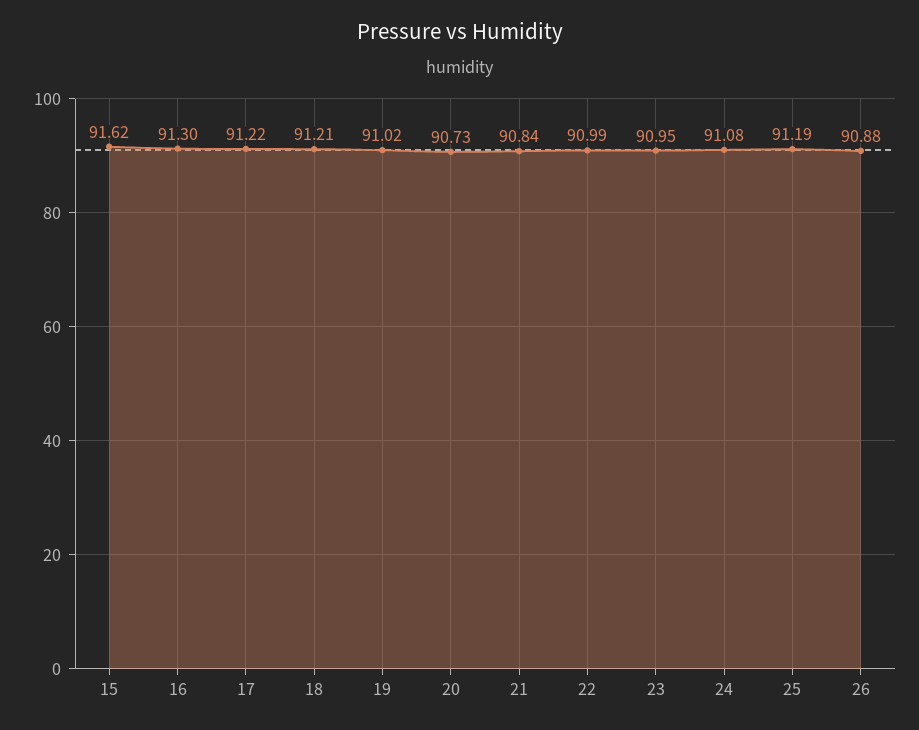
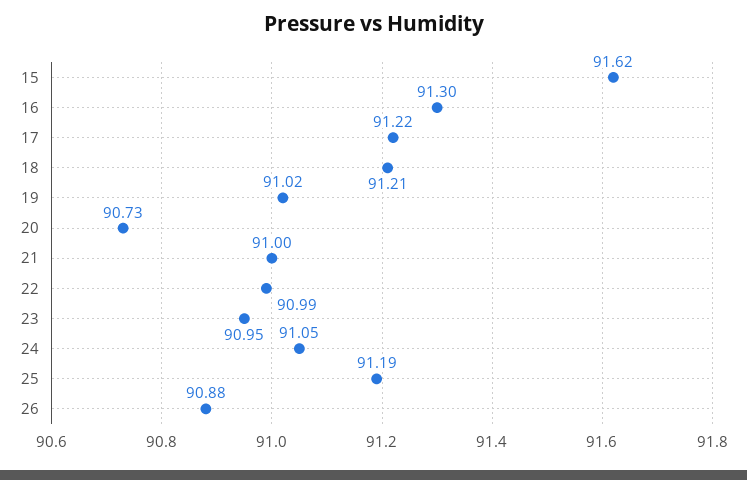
21: 90.84 -> 91
24: 91.08 -> 91.05

